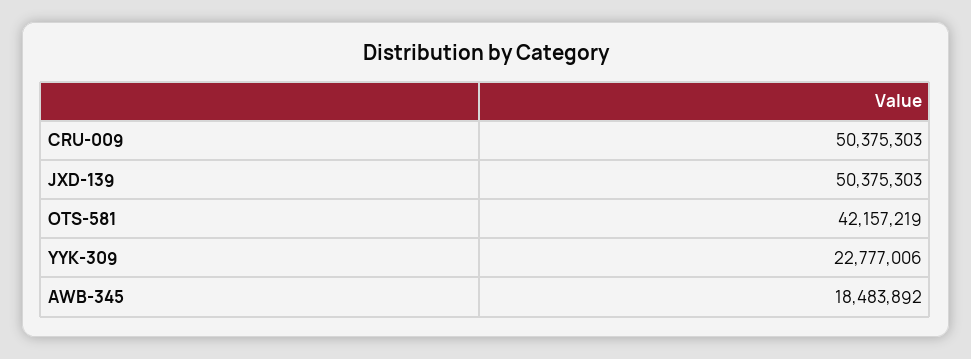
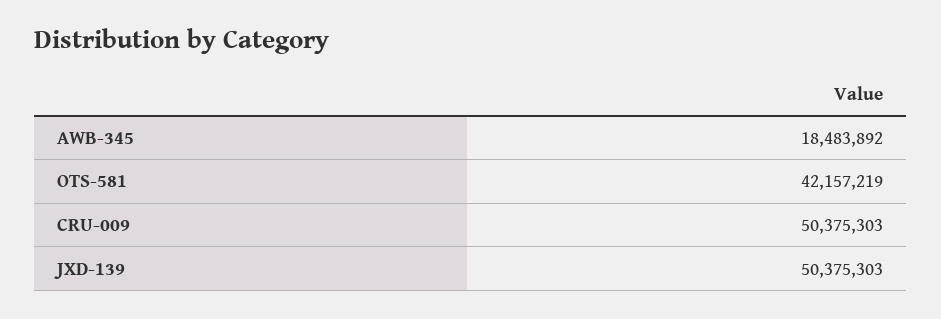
YYK-309: 22777006 -> none

